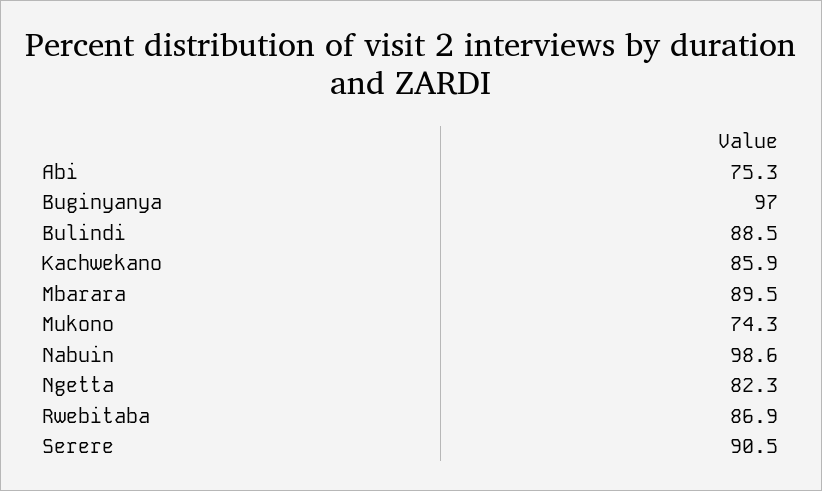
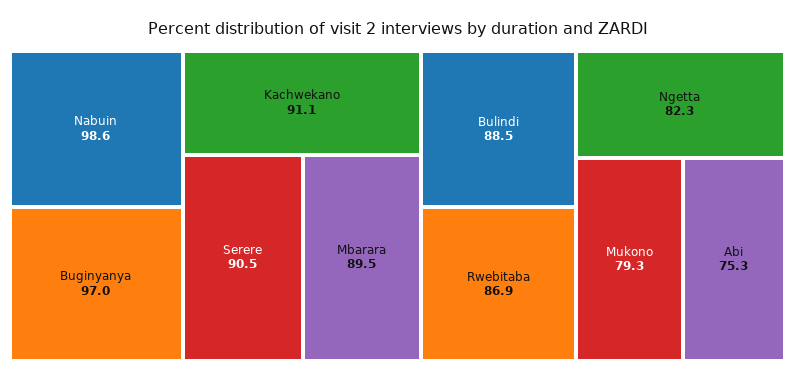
Kachwekano: 85.9 -> 91.1
Mukono: 74.3 -> 79.3

